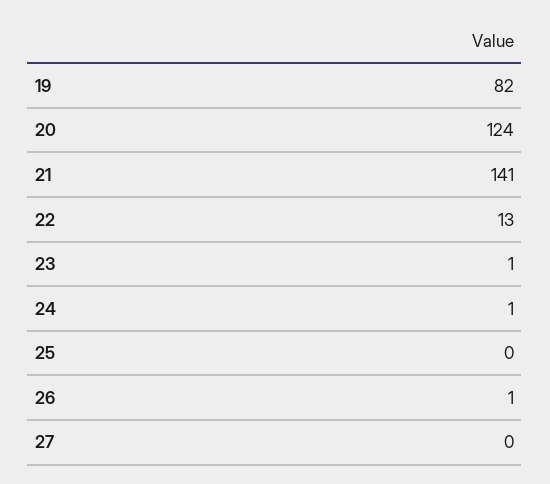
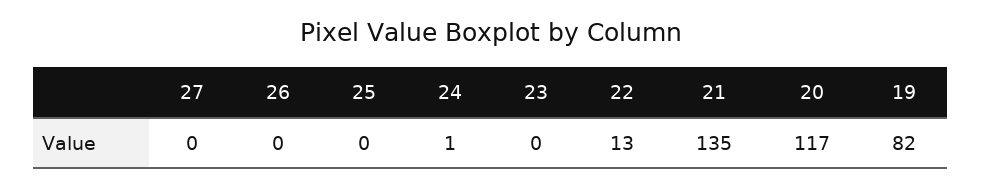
20: 124 -> 117
21: 141 -> 135
23: 1 -> 0
26: 1 -> 0

